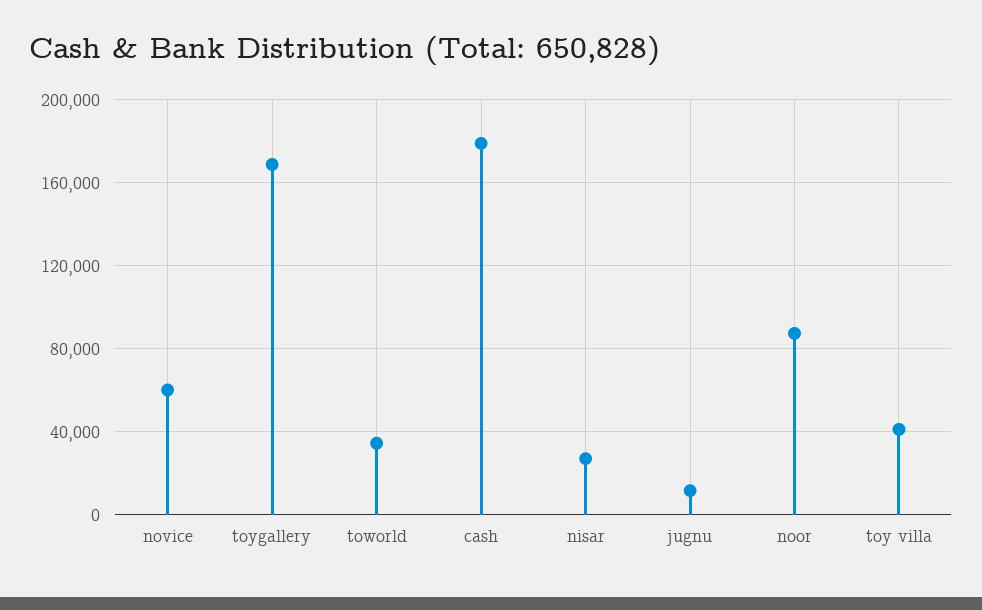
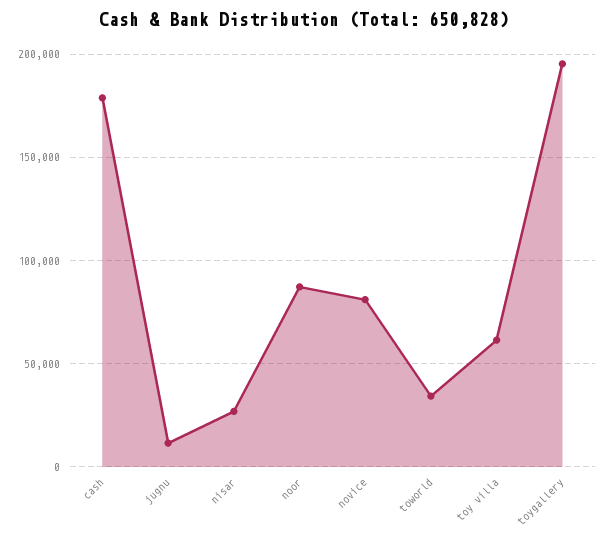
novice: 60000 -> 80000
toygallery: 170000 -> 195000
toy villa: 40000 -> 60000

